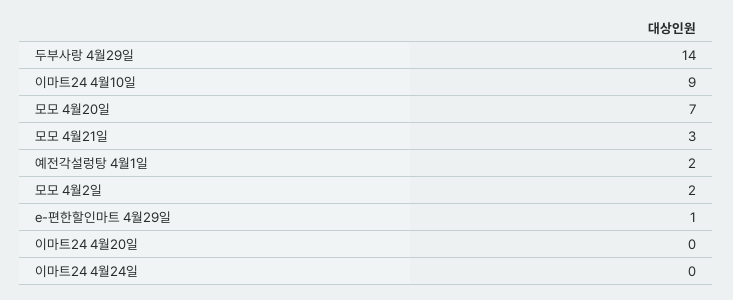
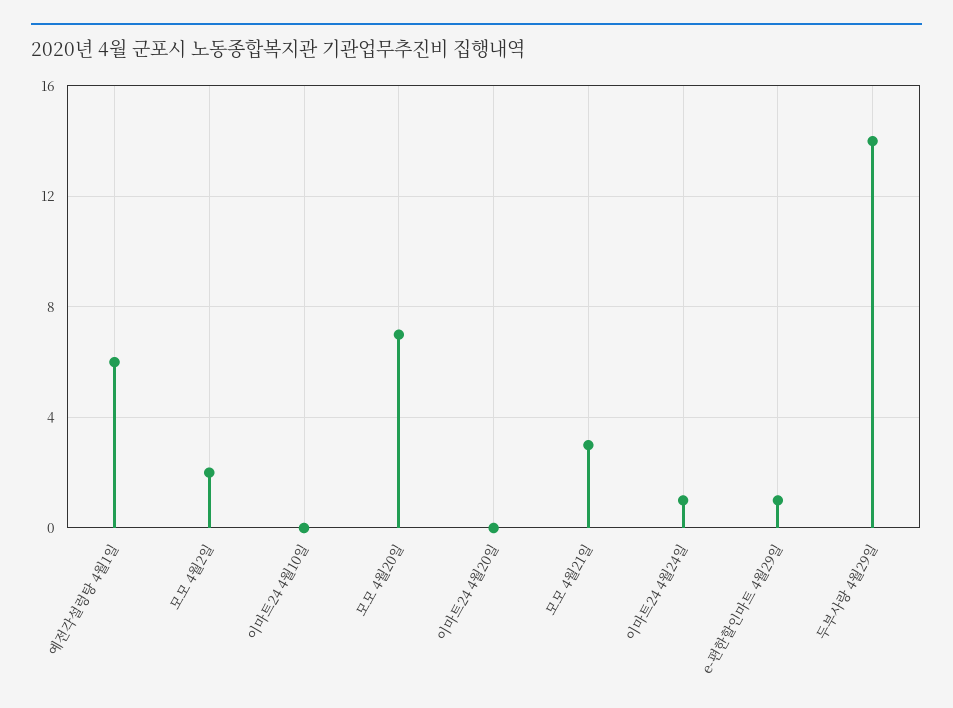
이마트24 4월10일: 9 -> 0
예전각설렁탕 4월1일: 2 -> 6
이마트24 4월24일: 0 -> 1

